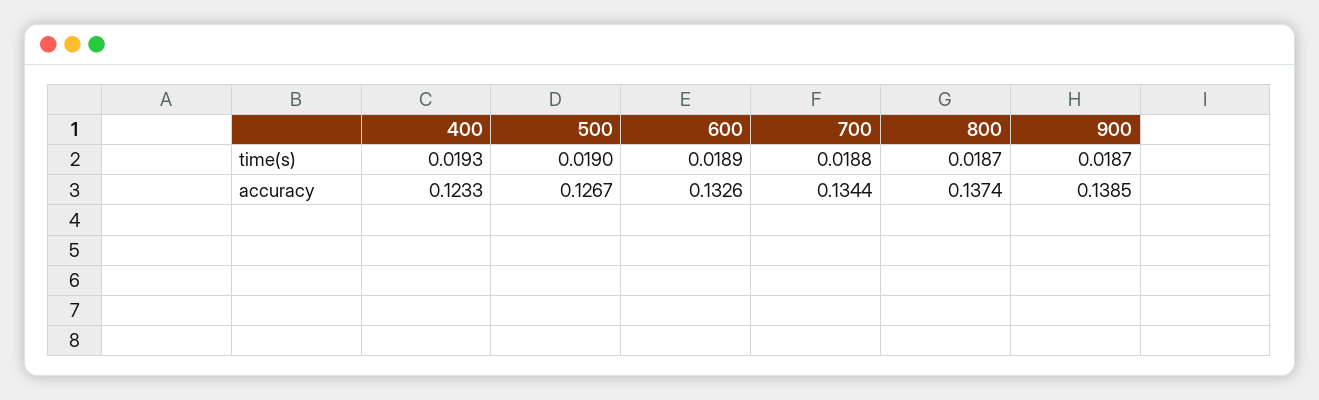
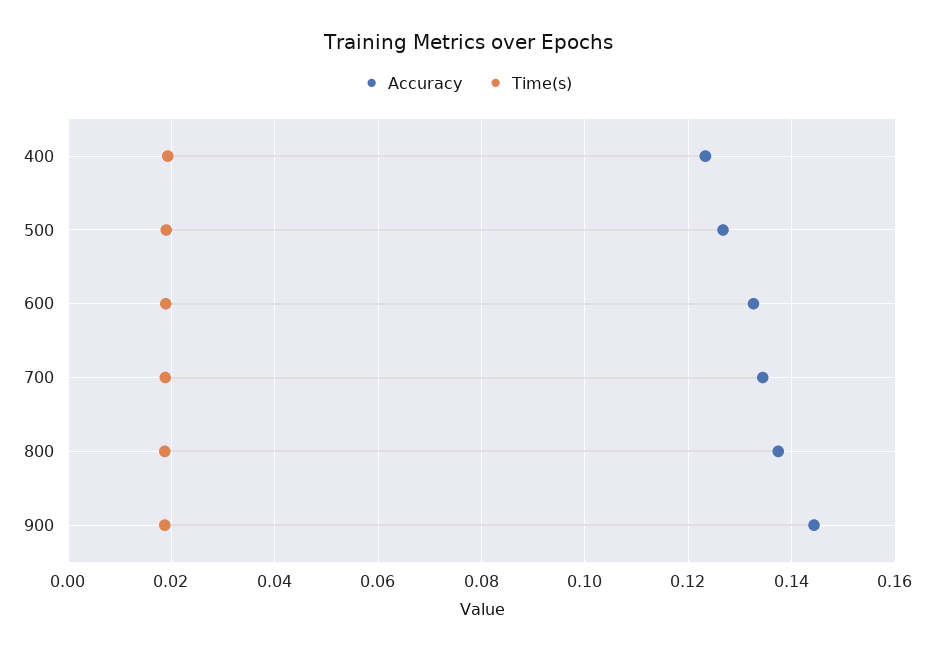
accuracy, 900: 0.1385 -> 0.144

